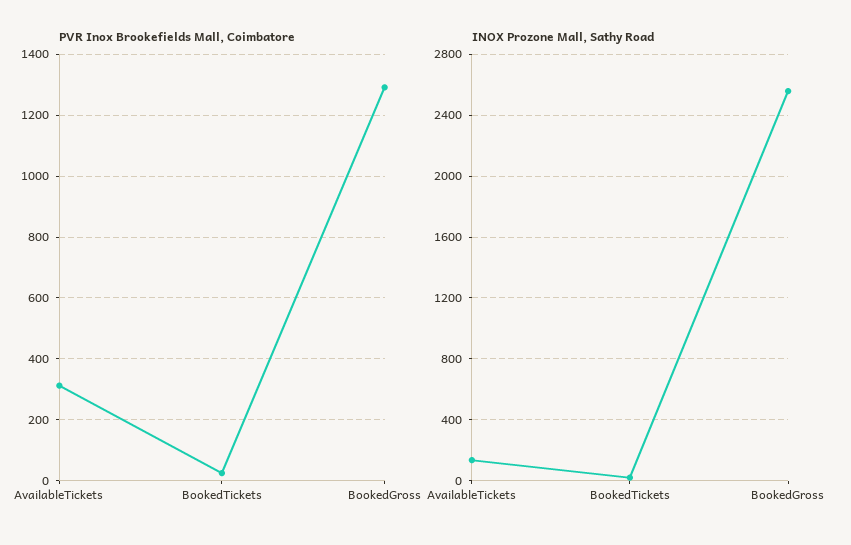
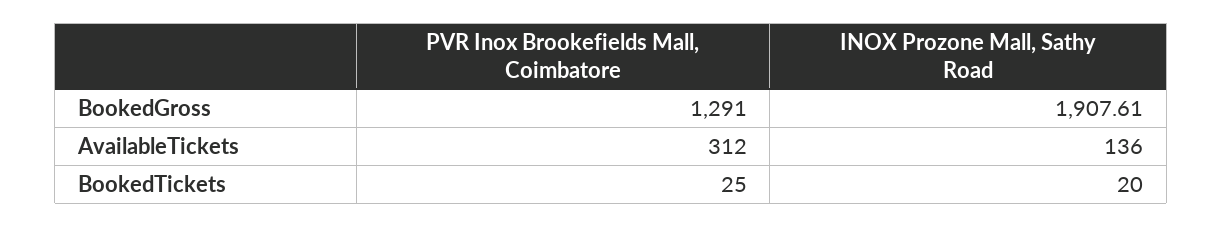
INOX Prozone Mall, Sathy Road, BookedGross: 2550 -> 1907.61

